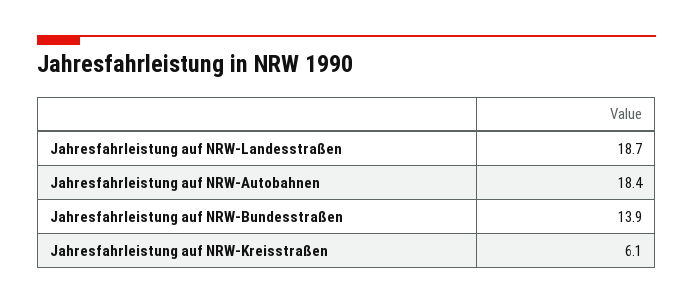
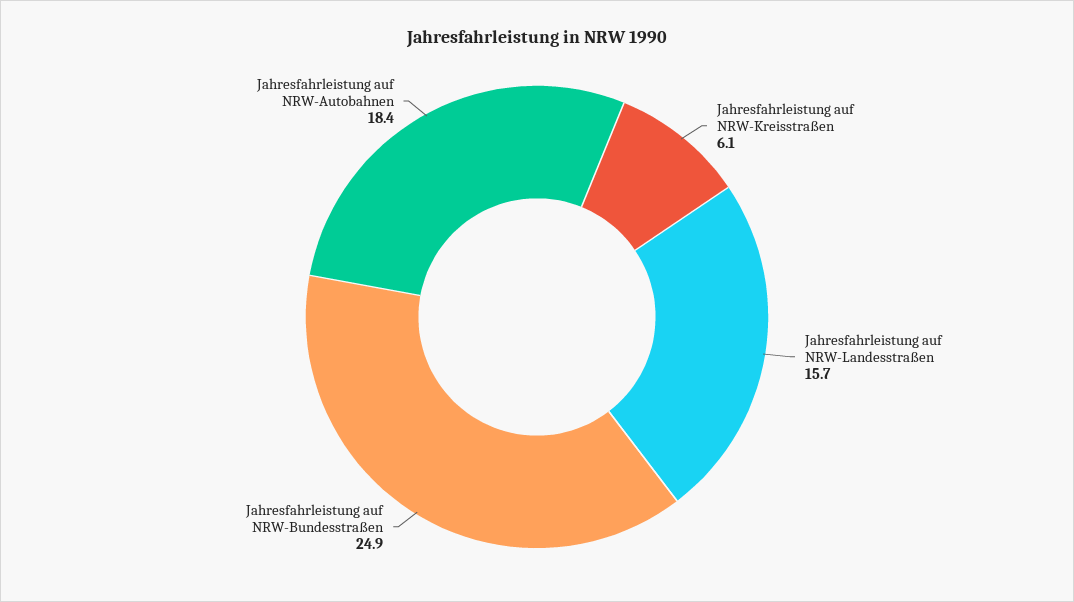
Jahresfahrleistung auf NRW-Landesstraßen: 18.7 -> 15.7
Jahresfahrleistung auf NRW-Bundesstraßen: 13.9 -> 24.9

